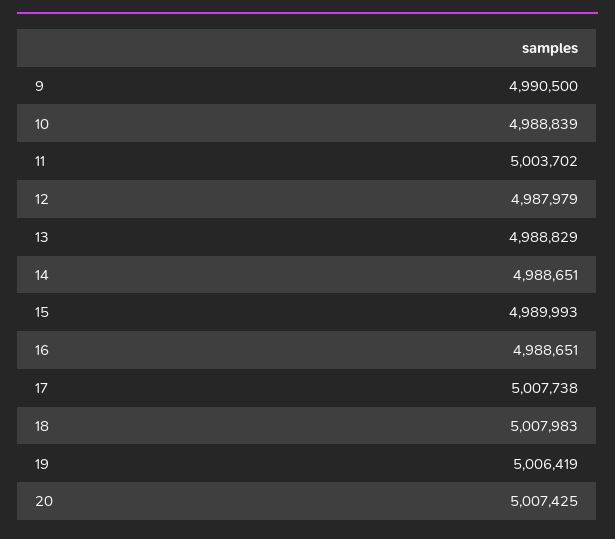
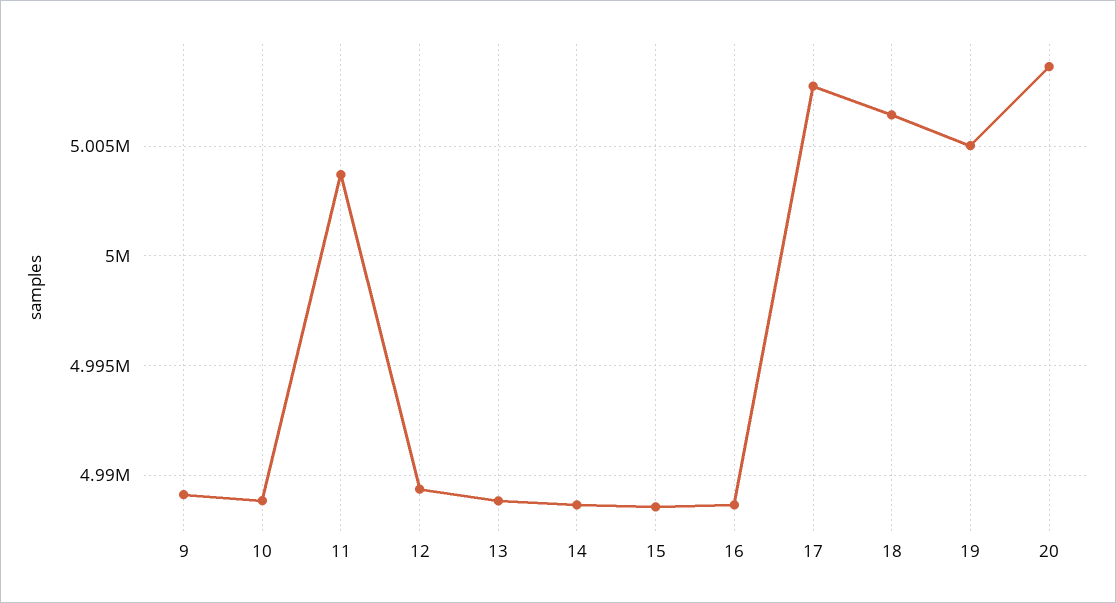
9: 4990500 -> 4989000
12: 4987979 -> 4989500
15: 4989993 -> 4988500
18: 5007983 -> 5006500
19: 5006419 -> 5005000
20: 5007425 -> 5008500

